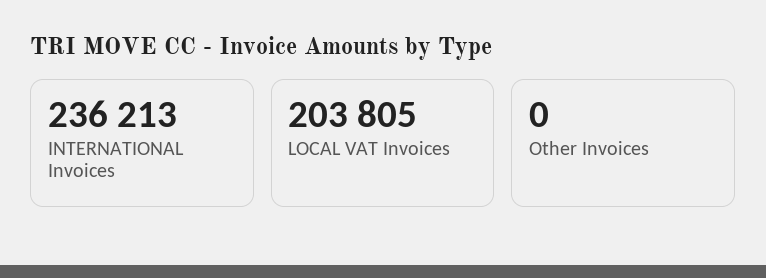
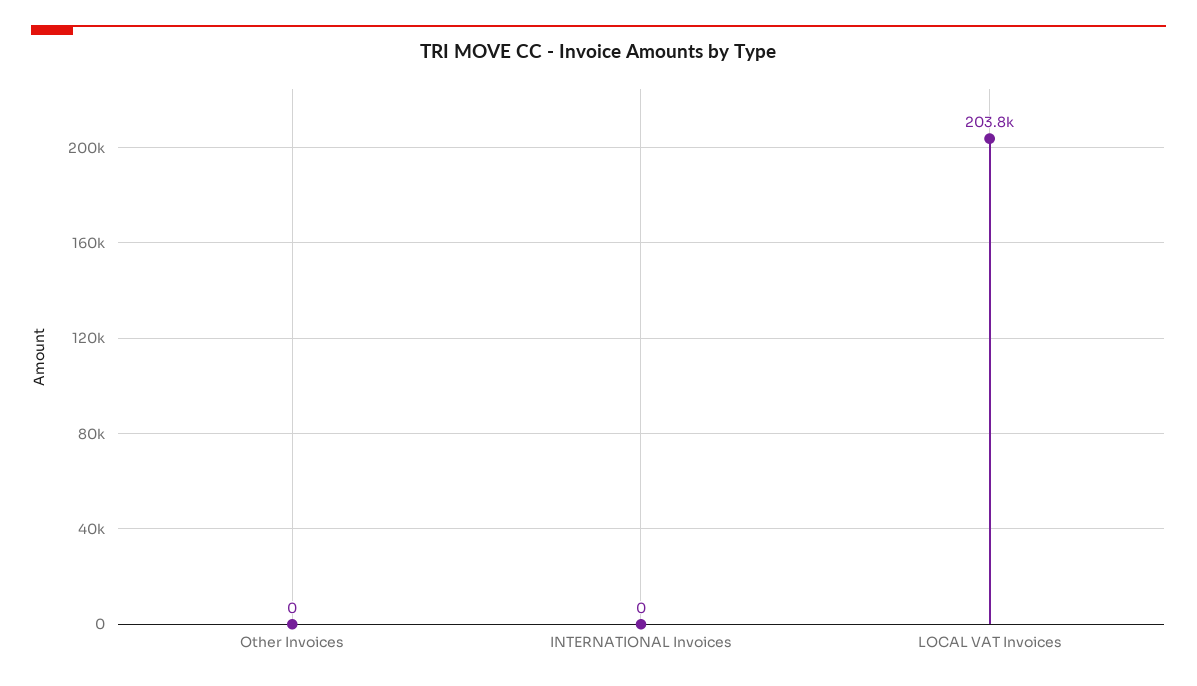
INTERNATIONAL Invoices: 236213 -> 0

